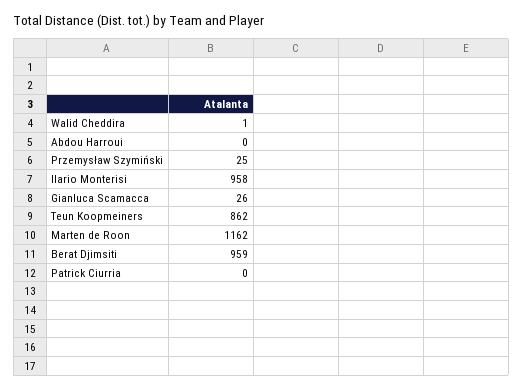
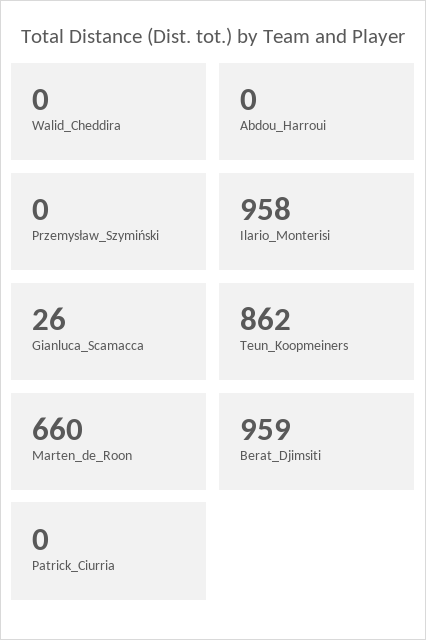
Walid Cheddira: 1 -> 0
Przemysław Szymiński: 25 -> 0
Marten de Roon: 1162 -> 660

